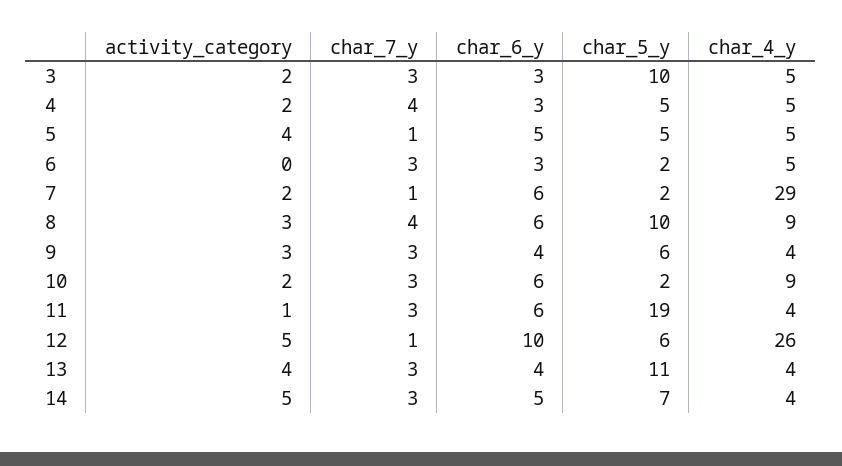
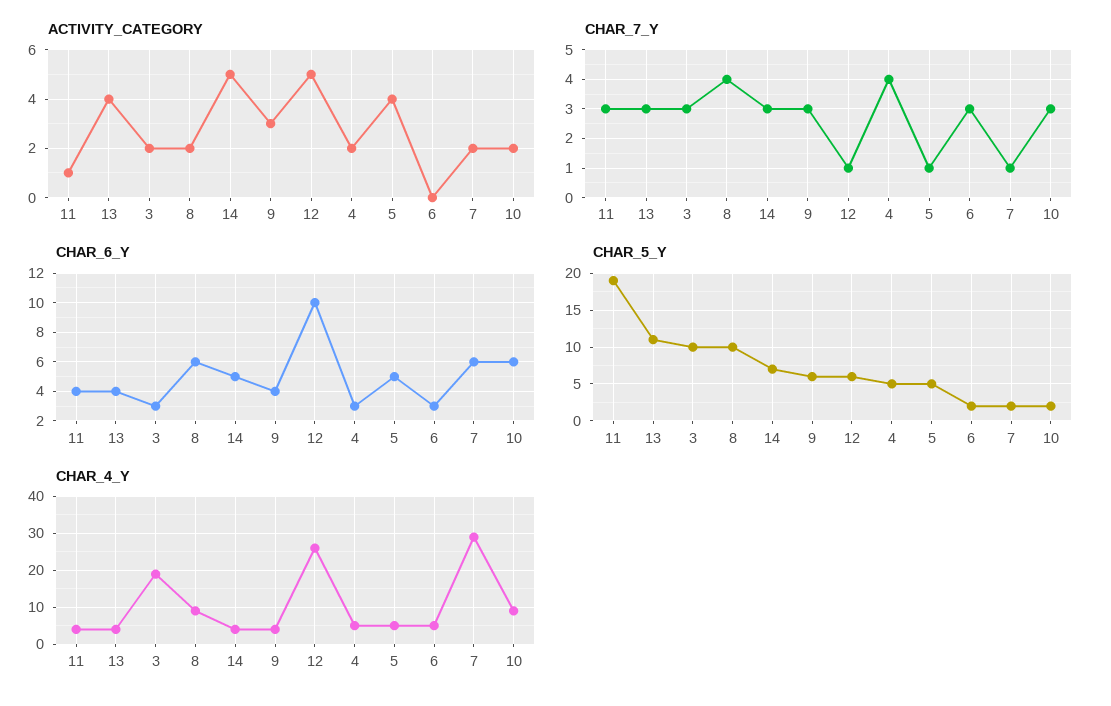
char_4_y, 3: 5 -> 20
activity_category, 8: 3 -> 2
char_6_y, 11: 6 -> 4

